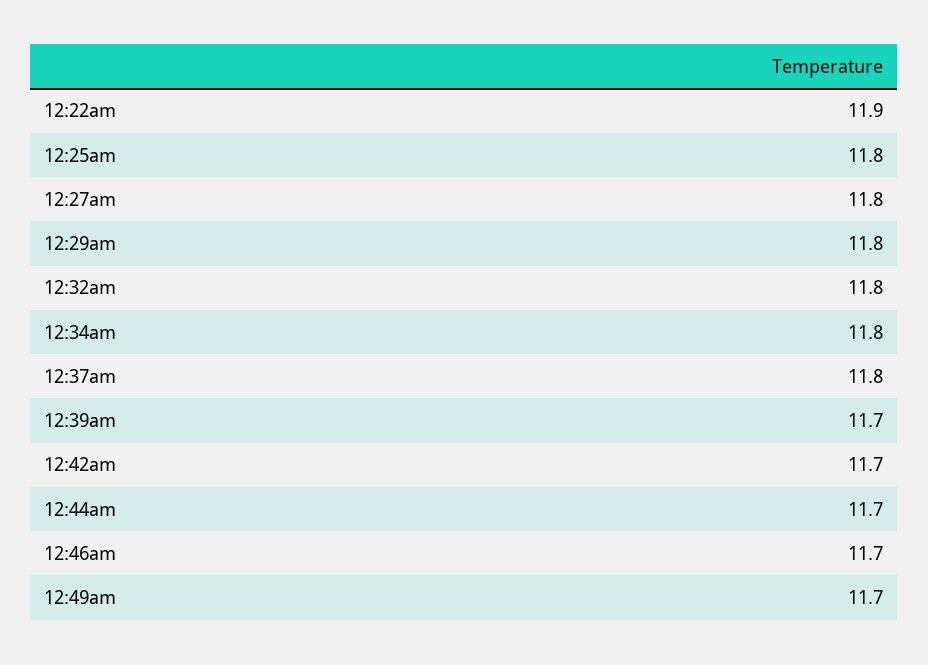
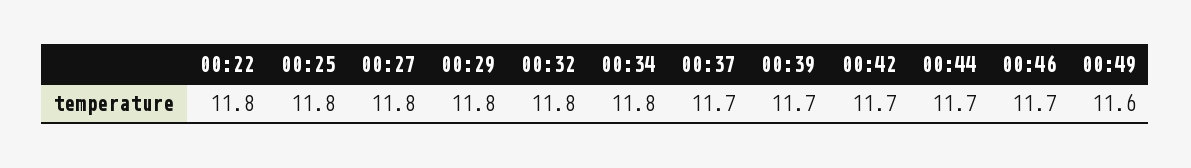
12:22am: 11.9 -> 11.8
12:37am: 11.8 -> 11.7
12:49am: 11.7 -> 11.6

